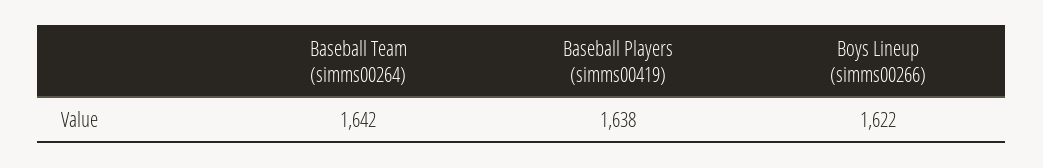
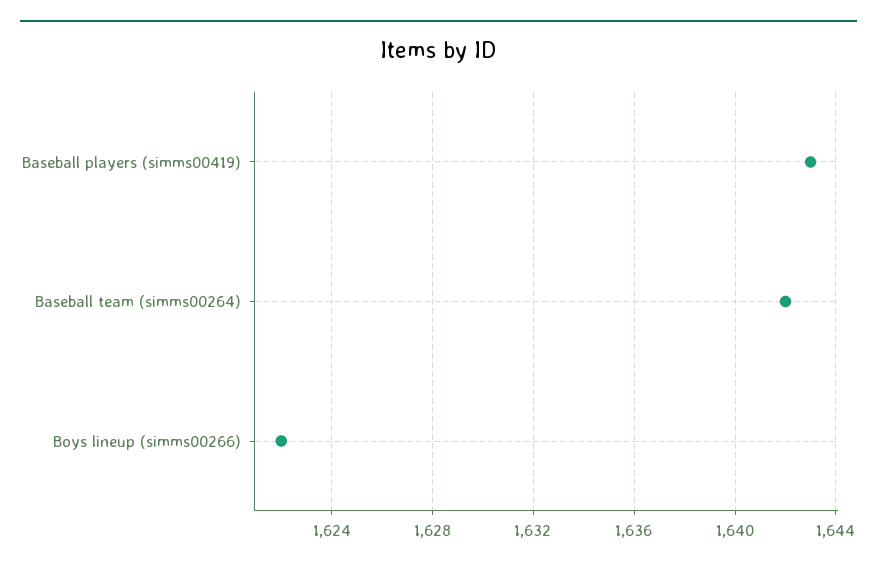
Baseball Players (simms00419): 1638 -> 1643

